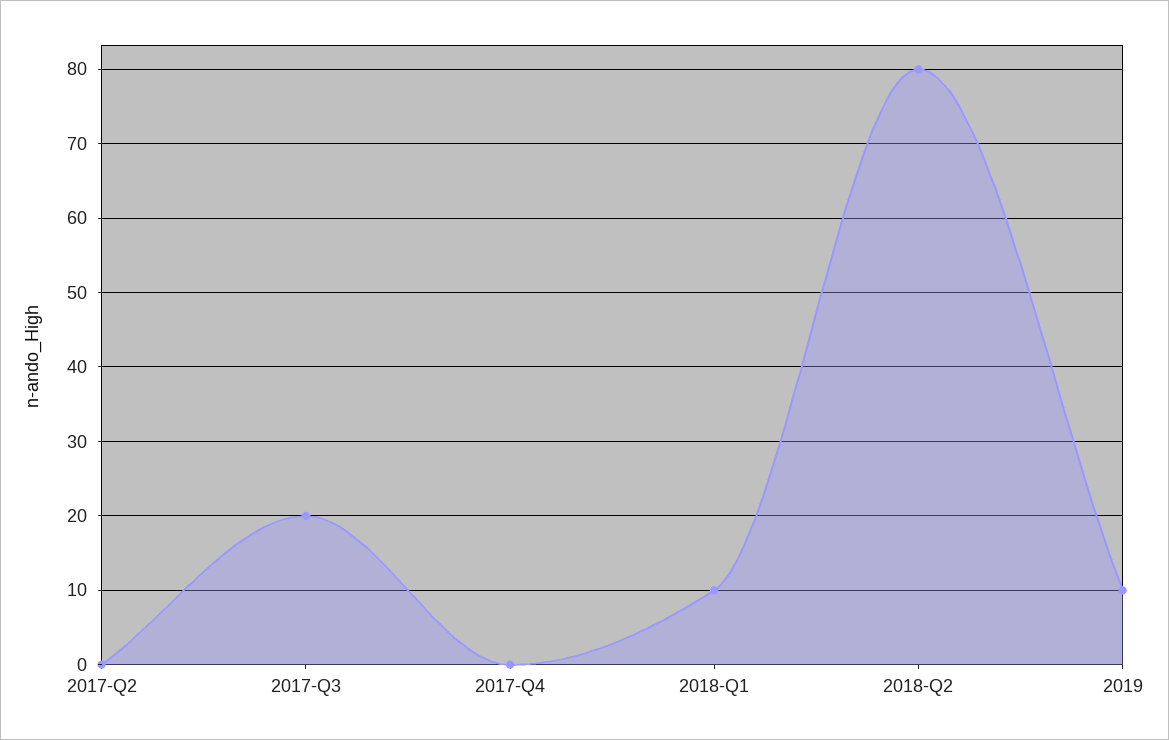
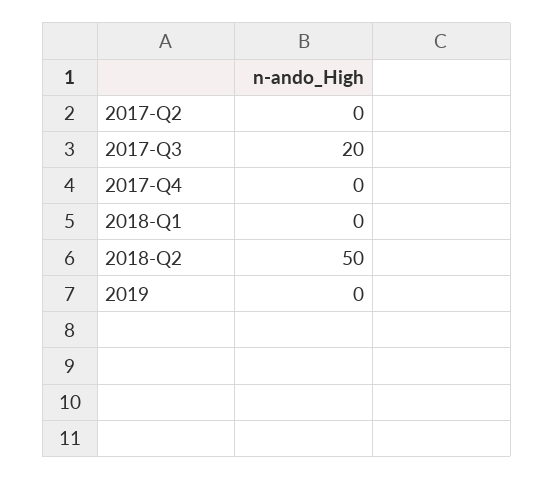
2018-Q1: 10 -> 0
2018-Q2: 80 -> 50
2019: 10 -> 0

